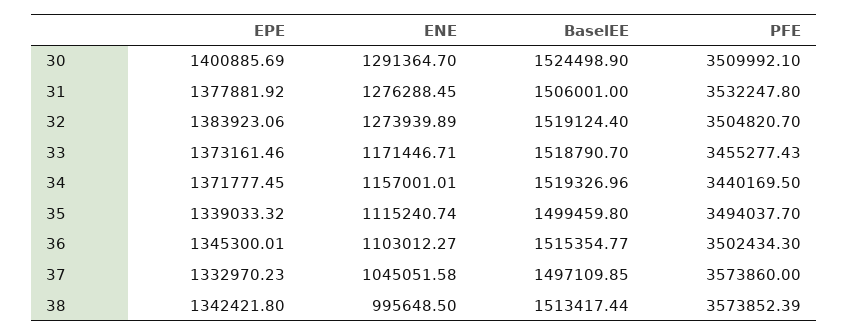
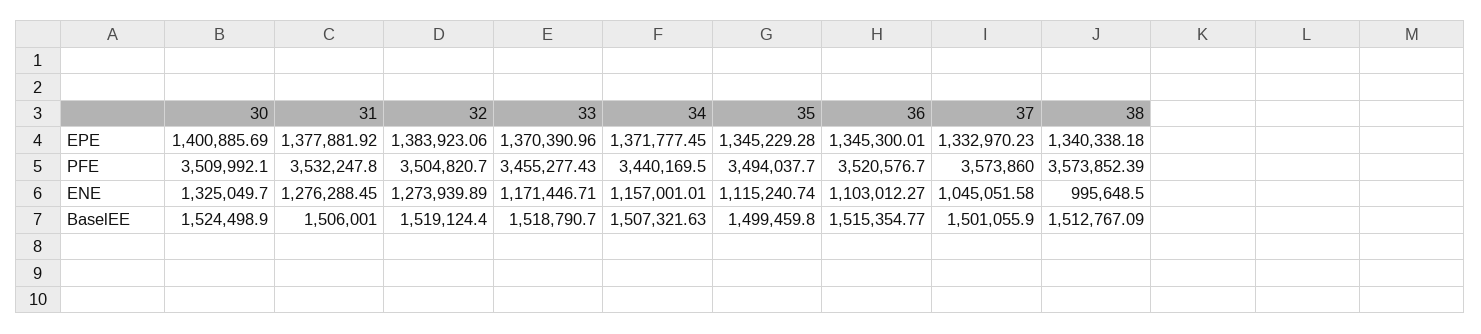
ENE, 30: 1291364.7 -> 1325049.7
EPE, 33: 1373161.46 -> 1370390.96
BaselEE, 34: 1519326.96 -> 1507321.63
EPE, 35: 1339033.32 -> 1345229.28
PFE, 36: 3502434.3 -> 3520576.7
BaselEE, 37: 1497109.85 -> 1501055.9
EPE, 38: 1342421.8 -> 1340338.18
BaselEE, 38: 1513417.44 -> 1512767.09

